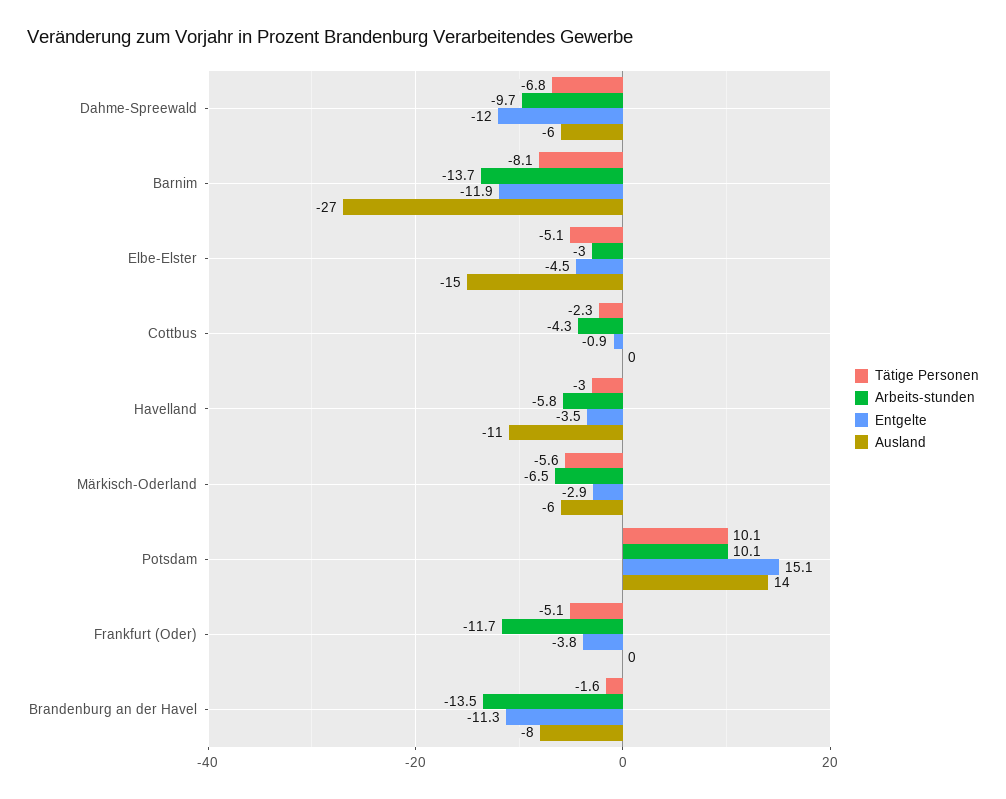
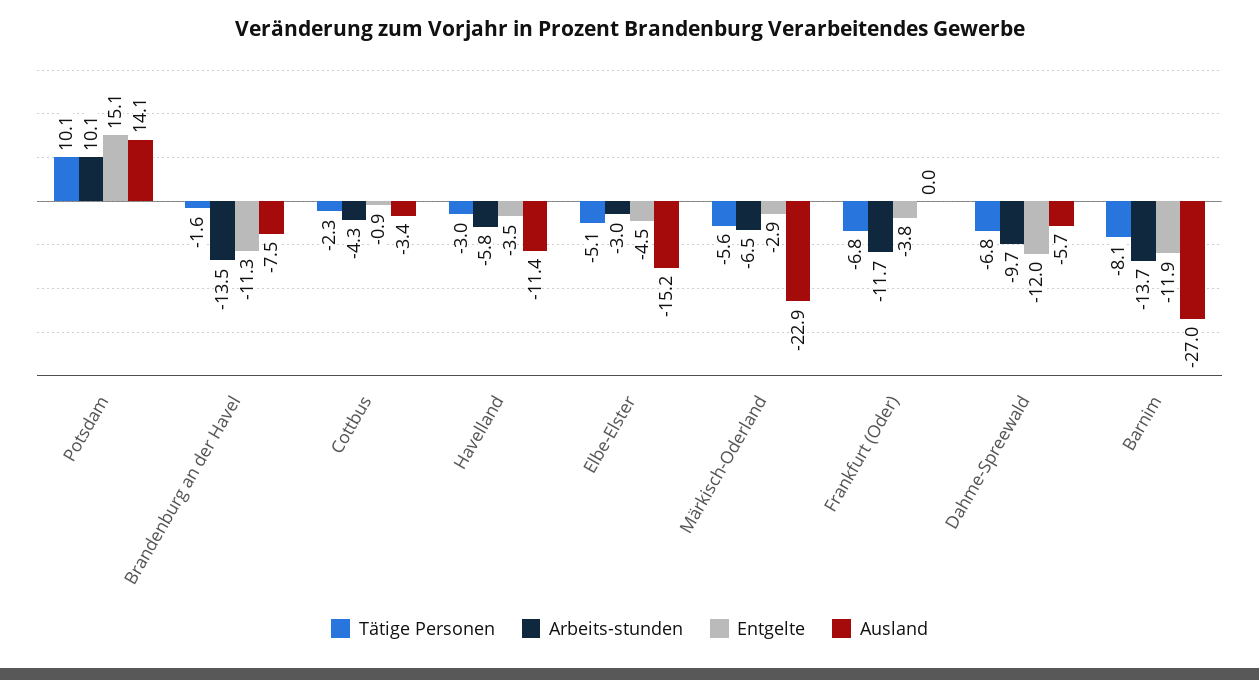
Ausland, Cottbus: 0 -> -3.4
Ausland, Märkisch-Oderland: -6 -> -22.9
Tätige Personen, Frankfurt (Oder): -5.1 -> -6.8

